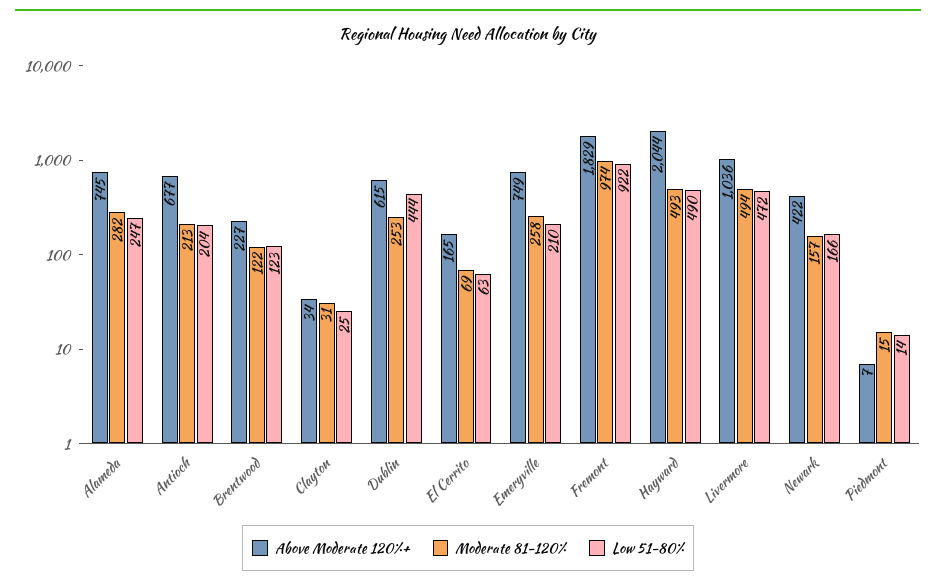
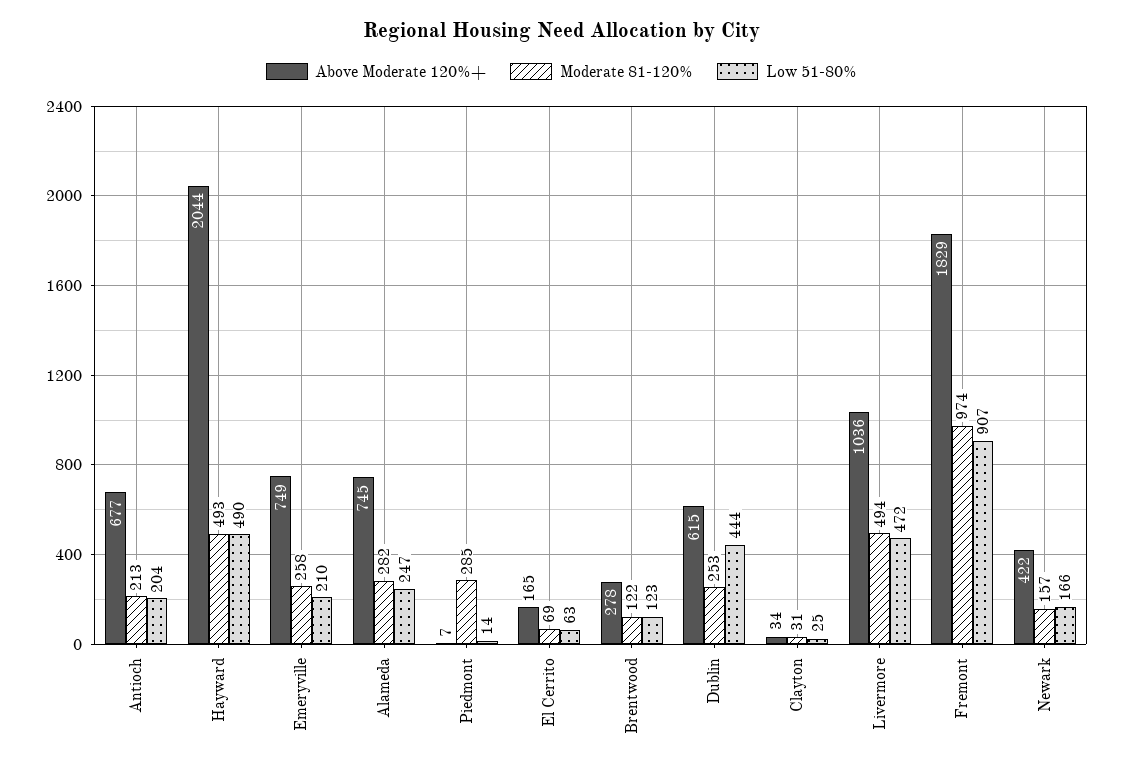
Above Moderate 120%+, Brentwood: 227 -> 278
Low 51-80%, Fremont: 922 -> 907
Moderate 81-120%, Piedmont: 15 -> 285

